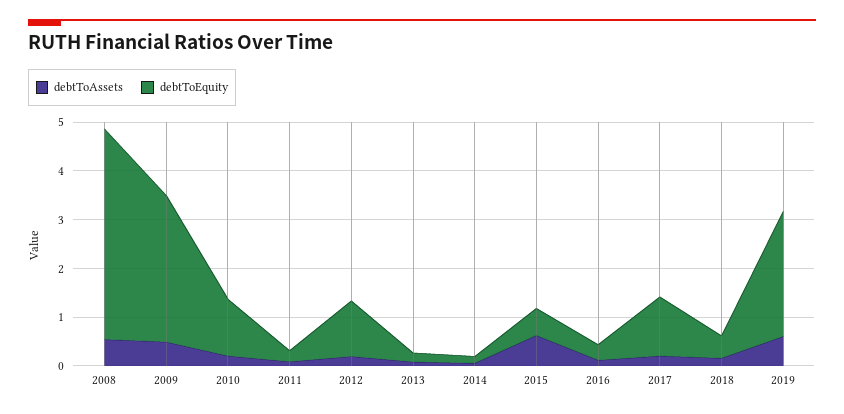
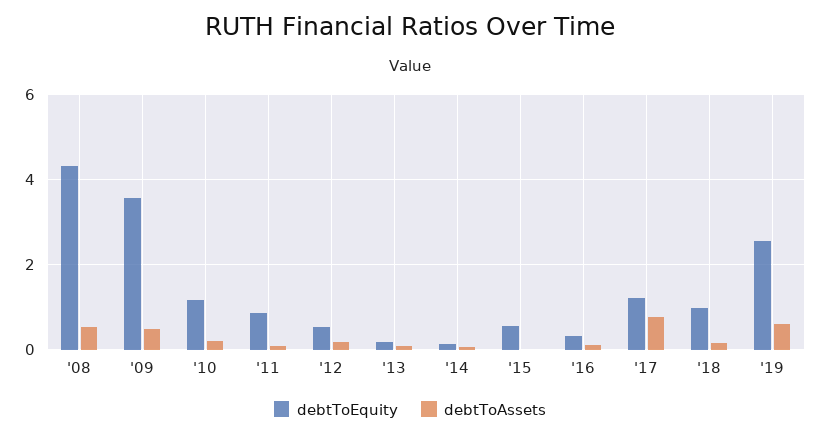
debtToEquity, 2009: 3 -> 3.6
debtToEquity, 2011: 0.2 -> 0.8
debtToEquity, 2012: 1.2 -> 0.6
debtToAssets, 2015: 0.6 -> 0
debtToAssets, 2017: 0.2 -> 0.8
debtToEquity, 2018: 0.4 -> 1

